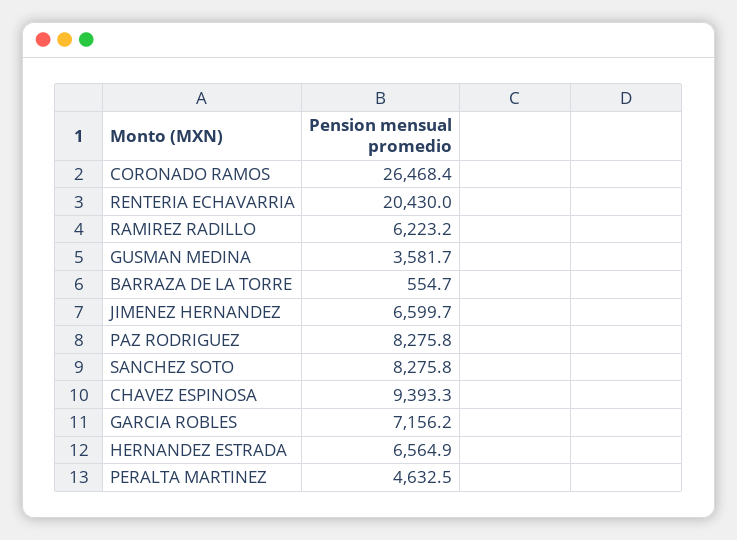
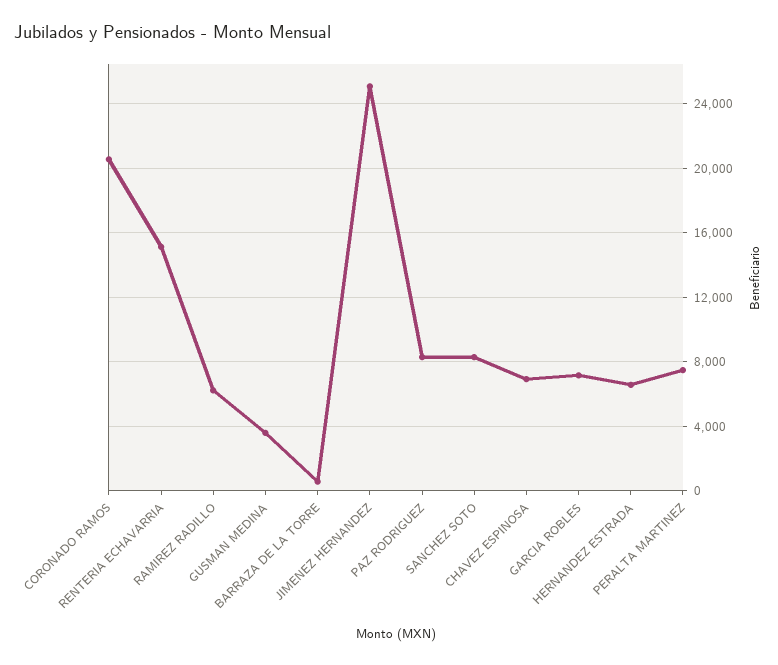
CORONADO RAMOS: 26468.4 -> 20500
RENTERIA ECHAVARRIA: 20430 -> 15000
JIMENEZ HERNANDEZ: 6599.7 -> 25000
CHAVEZ ESPINOSA: 9393.3 -> 7000
PERALTA MARTINEZ: 4632.5 -> 7500

